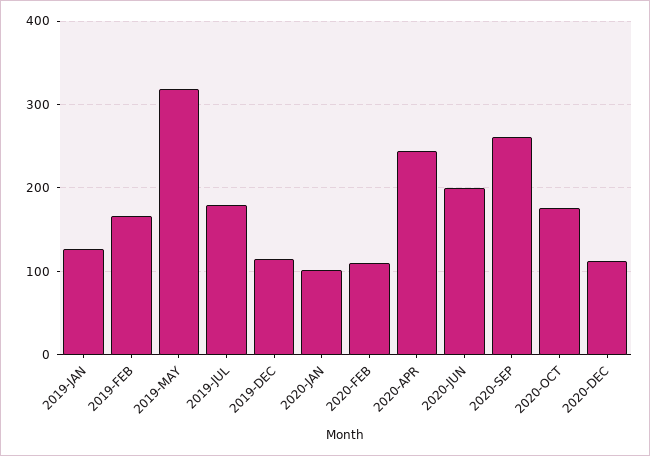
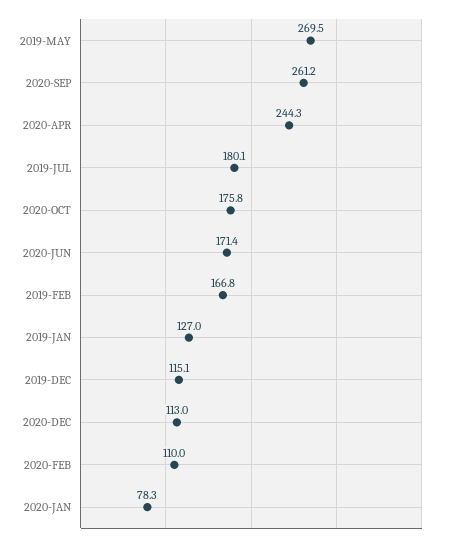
2019-MAY: 320 -> 269.5
2020-JAN: 100 -> 78.3
2020-JUN: 200 -> 171.4

